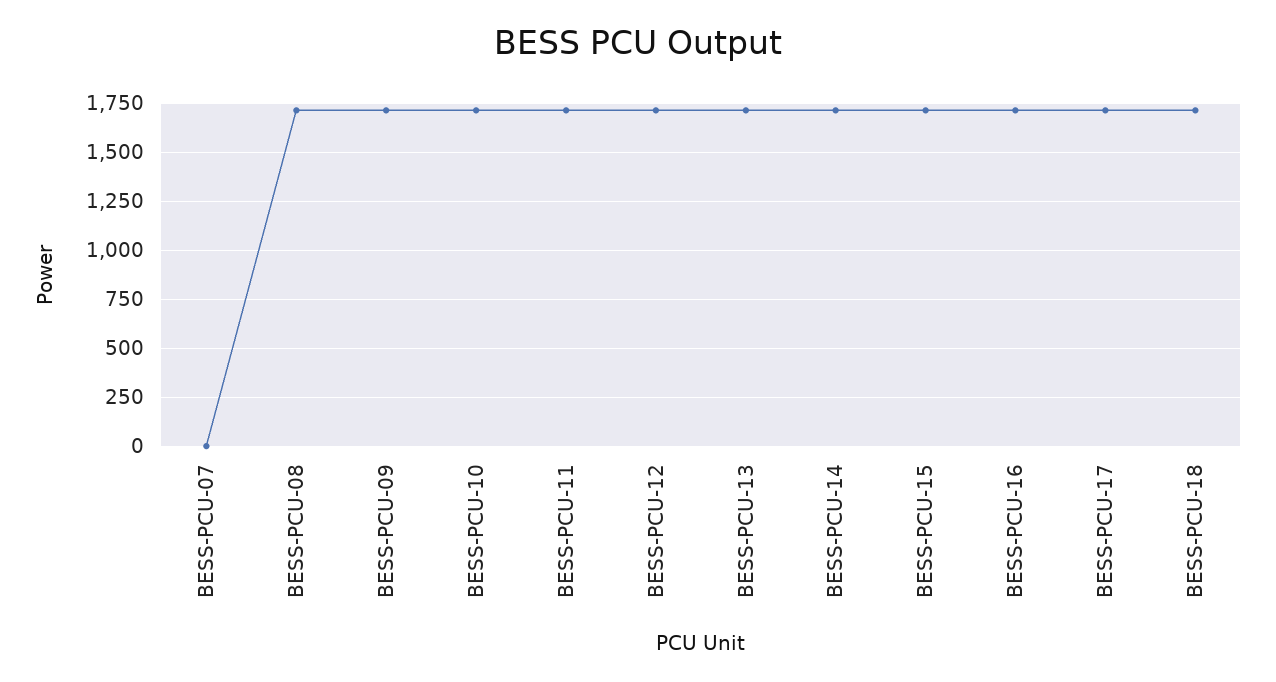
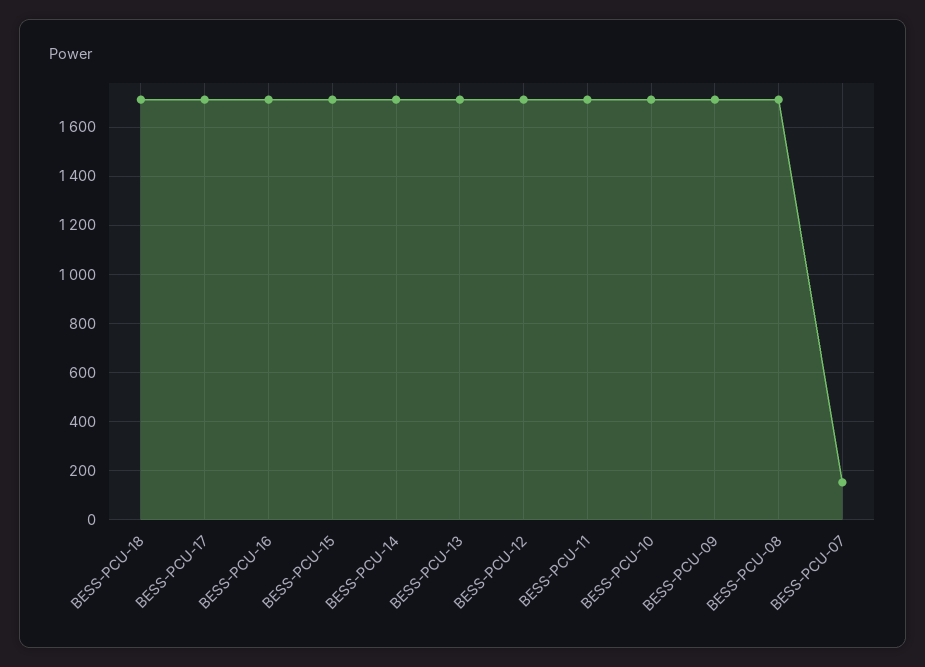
BESS-PCU-07: 0 -> 150

